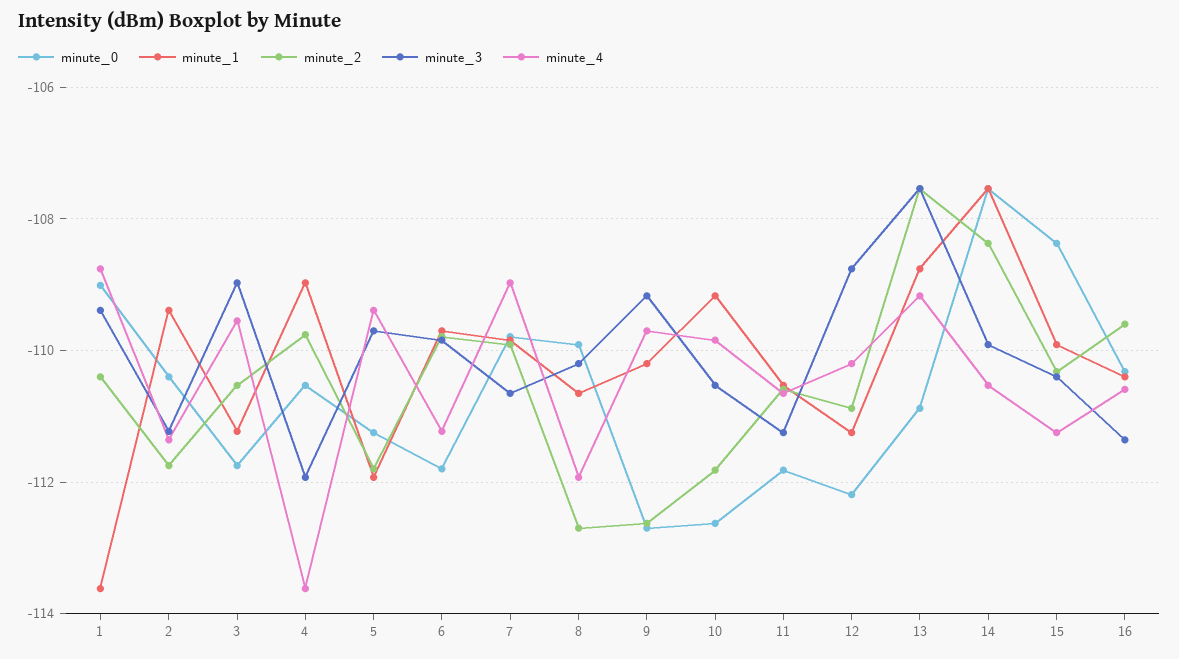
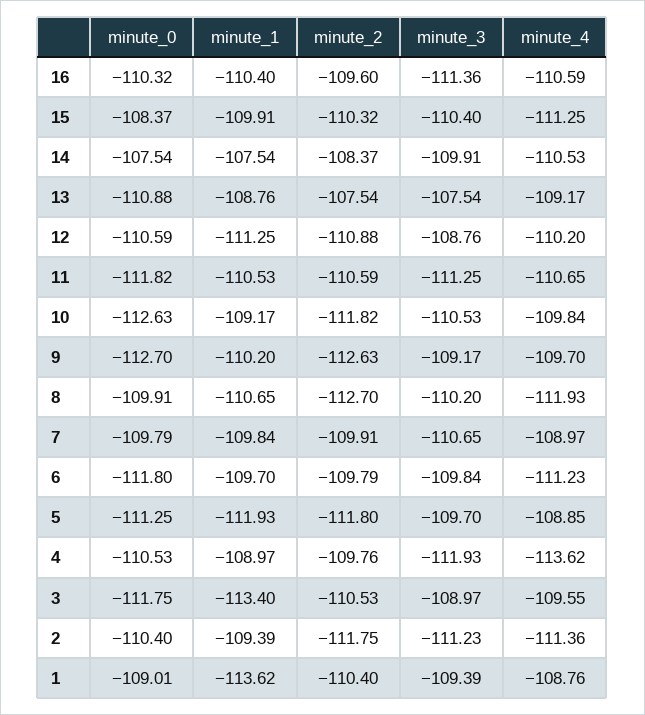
minute_1, 3: -111.2 -> -113.4
minute_4, 5: -109.4 -> -108.85
minute_0, 12: -112.2 -> -110.59

